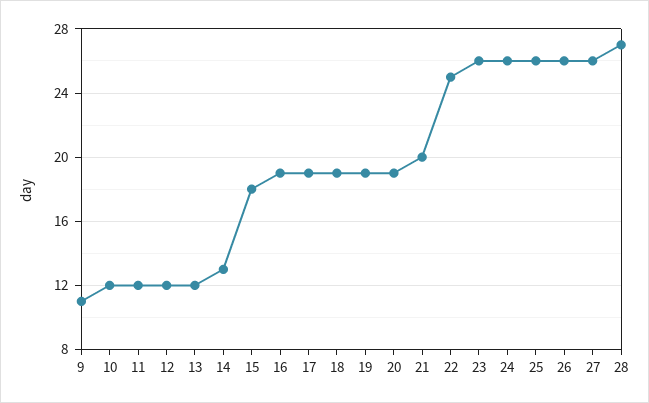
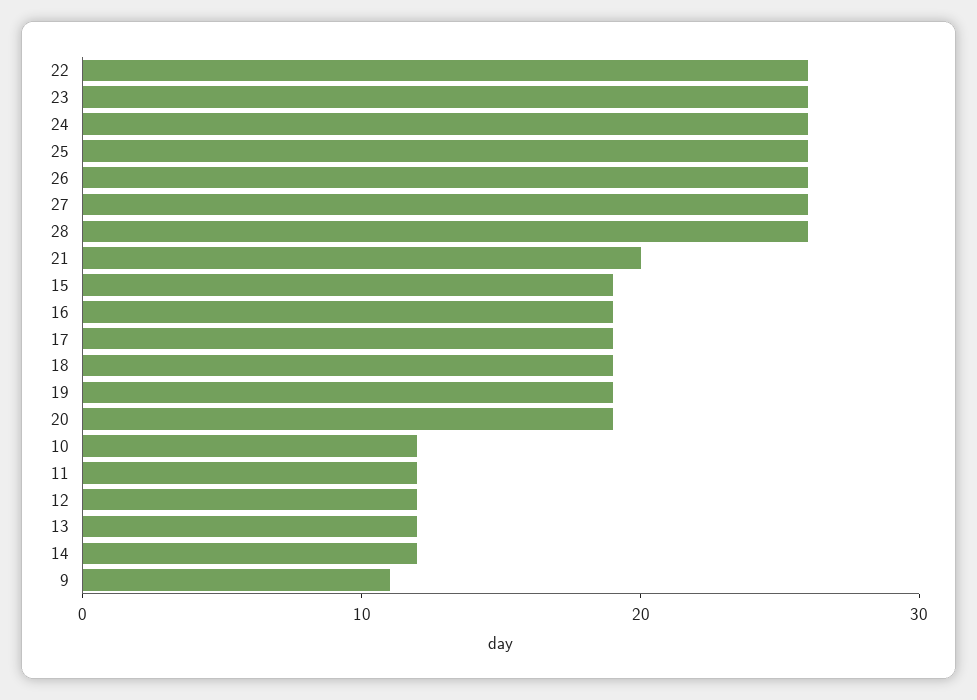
14: 13 -> 12
15: 18 -> 19
22: 25 -> 26
28: 27 -> 26

